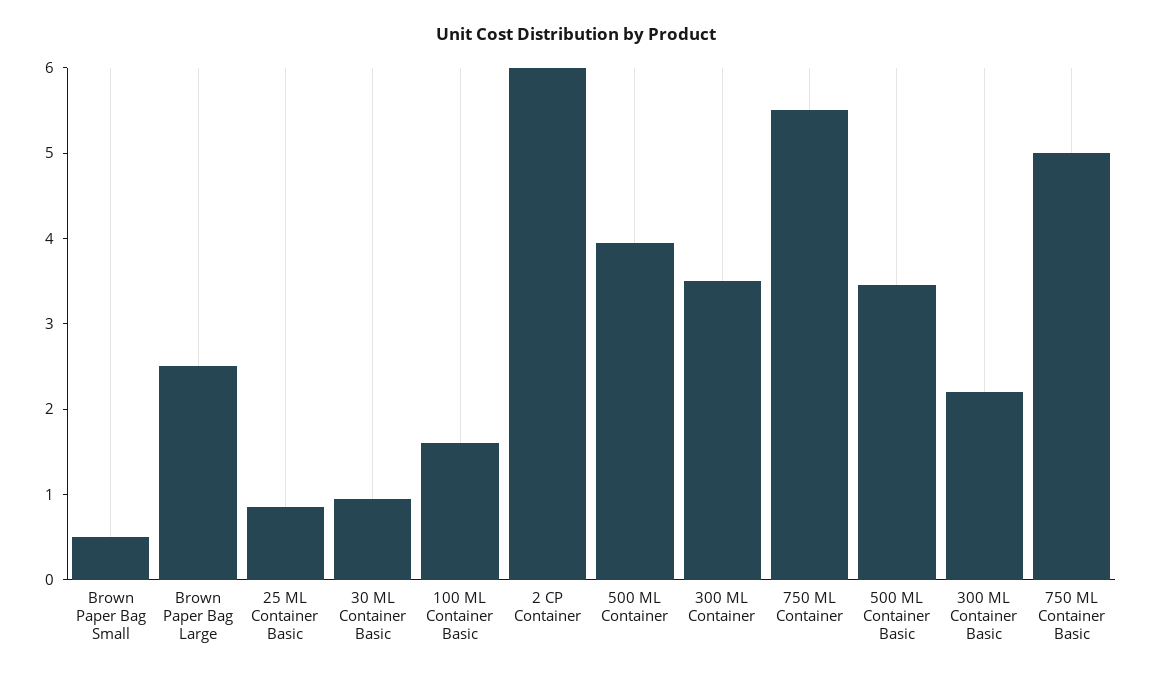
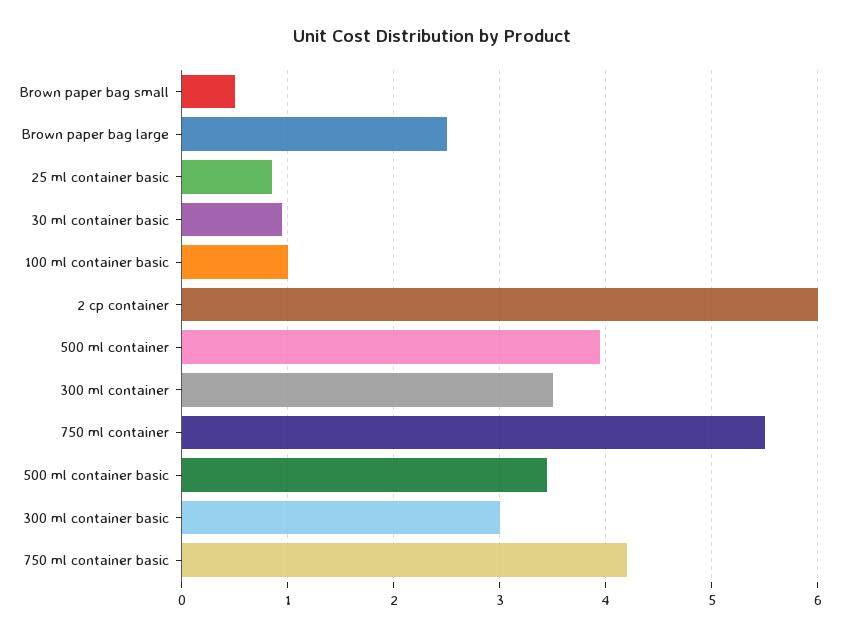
100 ML Container Basic: 1.6 -> 1
300 ML Container Basic: 2.2 -> 3
750 ML Container Basic: 5 -> 4.2

